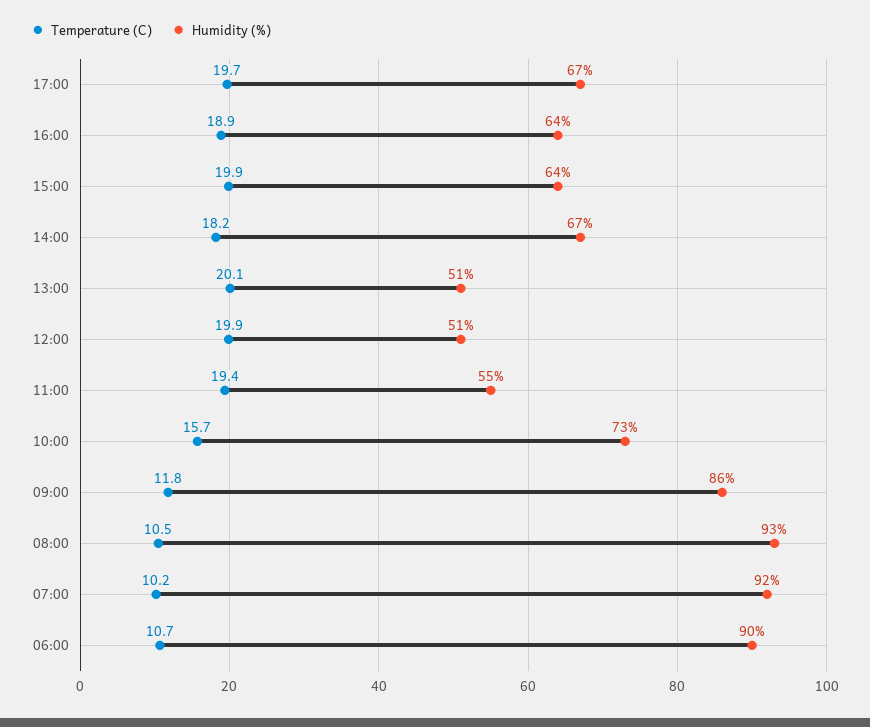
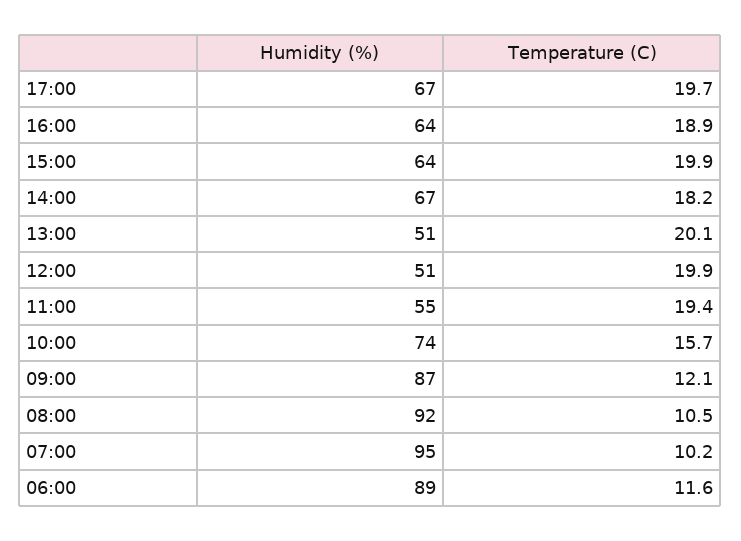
Humidity (%), 10:00: 73 -> 74
Temperature (C), 09:00: 11.8 -> 12.1
Humidity (%), 09:00: 86 -> 87
Humidity (%), 08:00: 93 -> 92
Humidity (%), 07:00: 92 -> 95
Temperature (C), 06:00: 10.7 -> 11.6
Humidity (%), 06:00: 90 -> 89

